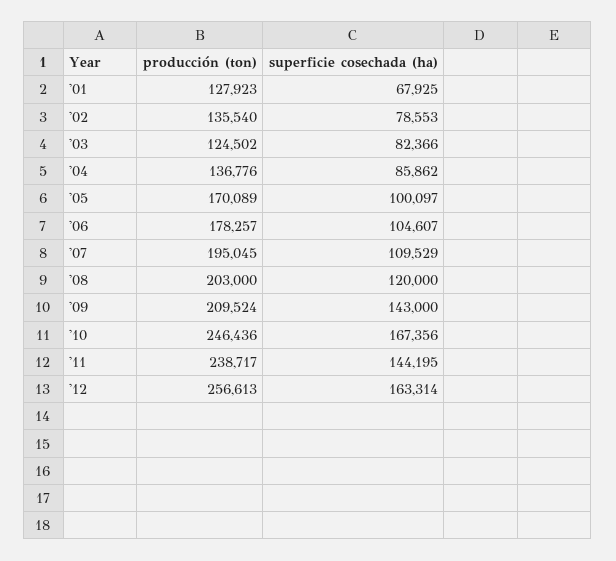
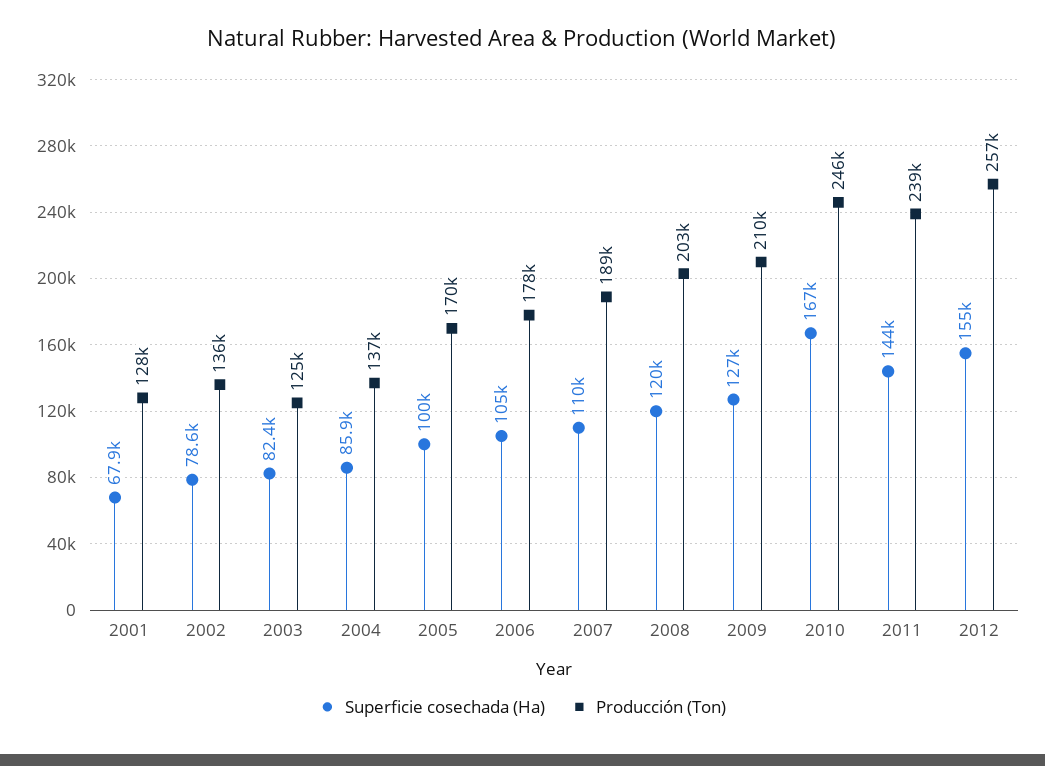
producción (ton), '07: 195045 -> 189000
superficie cosechada (ha), '09: 143000 -> 127000
superficie cosechada (ha), '12: 163314 -> 155000

